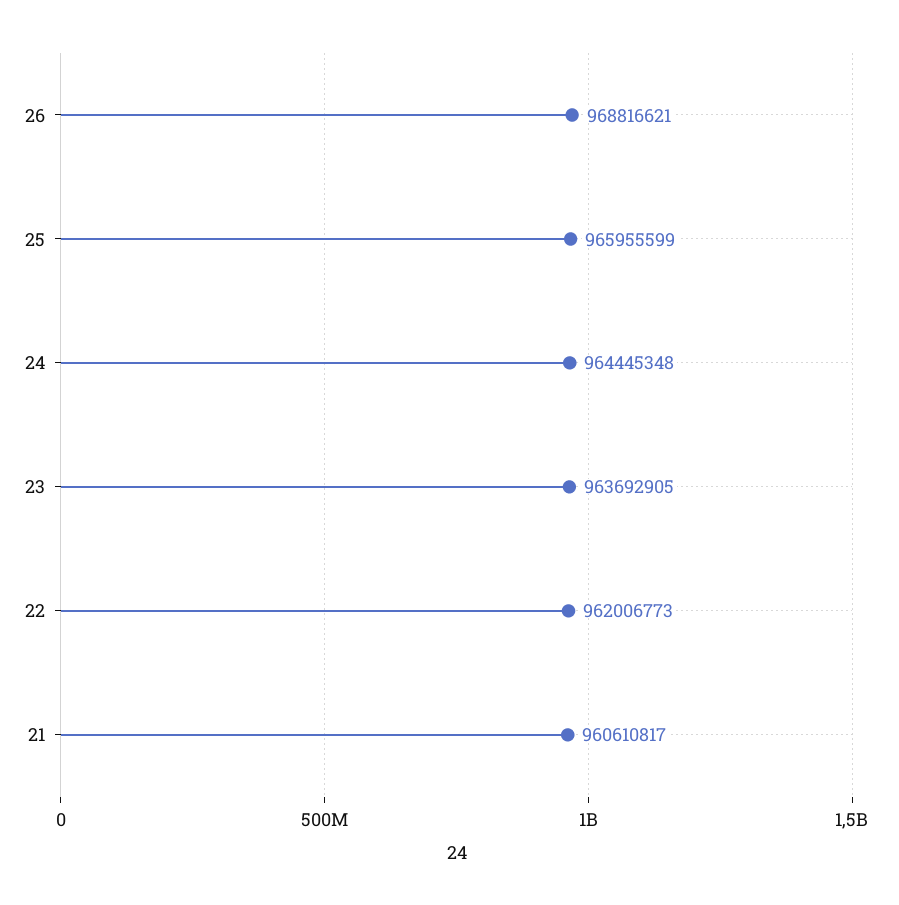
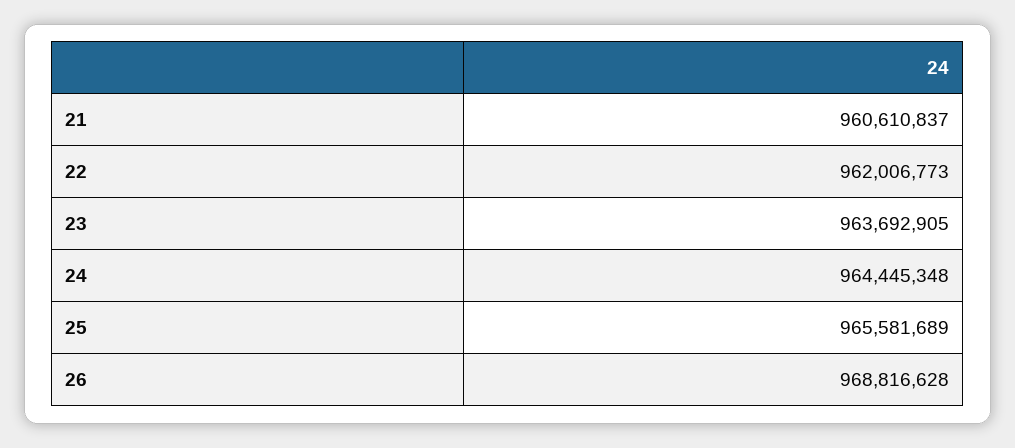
26: 968816621 -> 968816628
25: 965955599 -> 965581689
21: 960610817 -> 960610837

